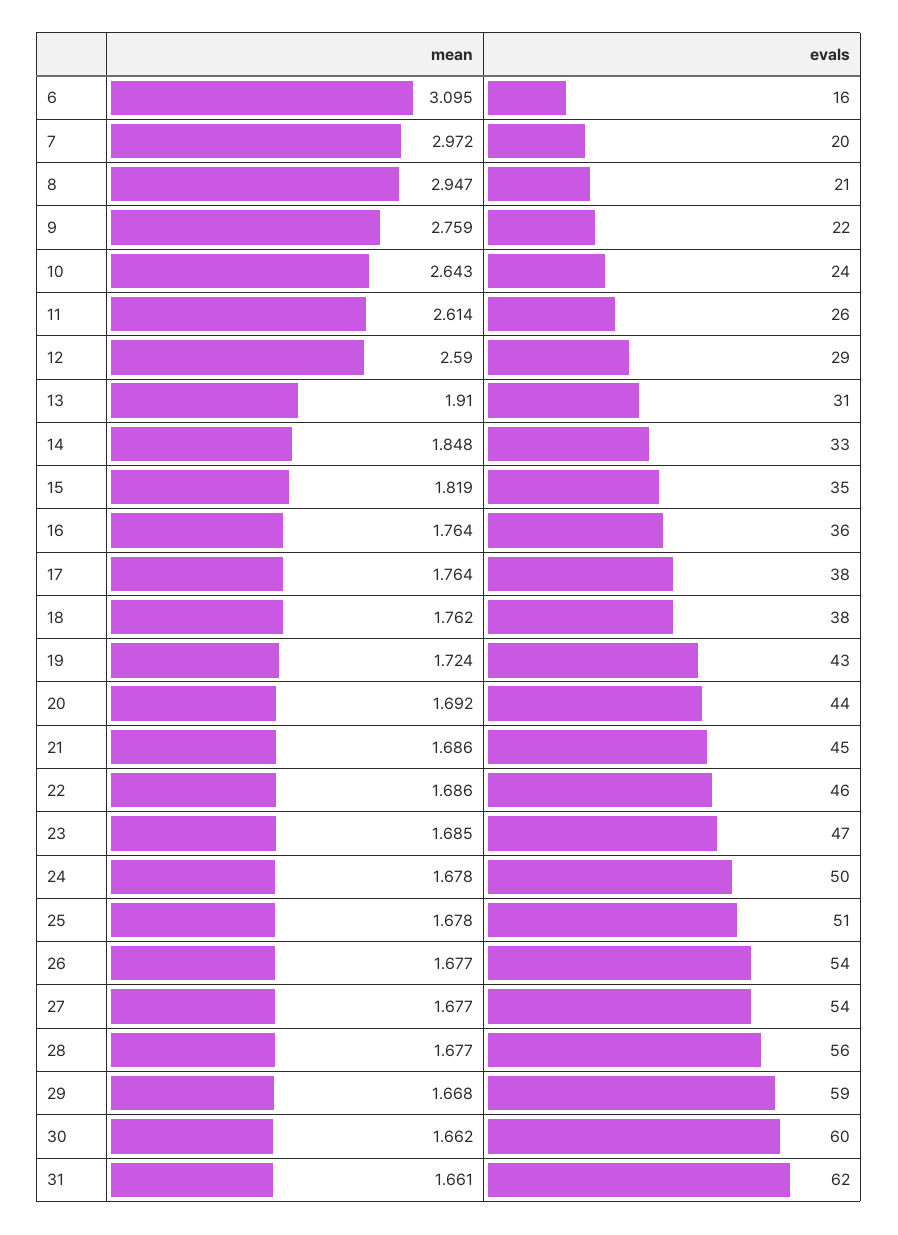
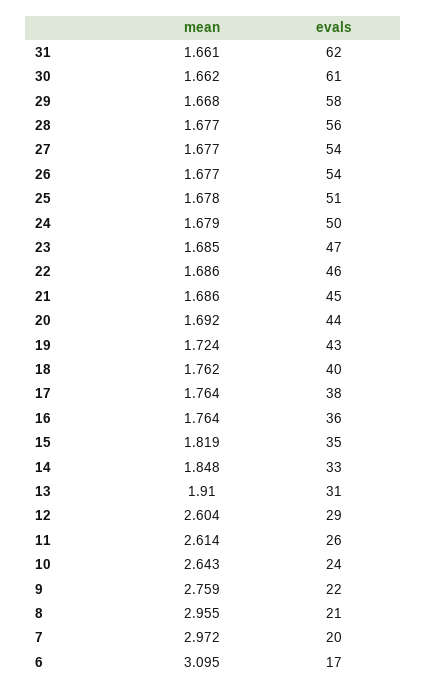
evals, 6: 16 -> 17
mean, 8: 2.947 -> 2.955
mean, 12: 2.59 -> 2.604
evals, 18: 38 -> 40
mean, 24: 1.678 -> 1.679
evals, 29: 59 -> 58
evals, 30: 60 -> 61

